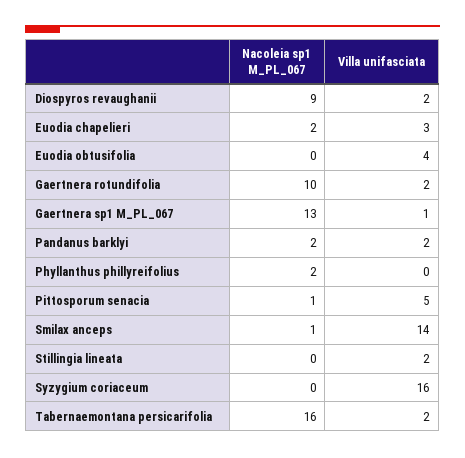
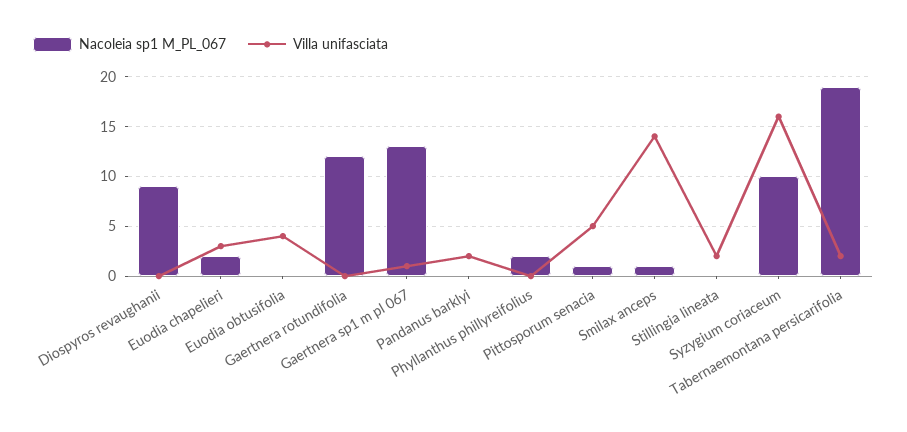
Villa unifasciata, Diospyros revaughanii: 2 -> 0
Nacoleia sp1 M_PL_067, Gaertnera rotundifolia: 10 -> 12
Villa unifasciata, Gaertnera rotundifolia: 2 -> 0
Nacoleia sp1 M_PL_067, Pandanus barklyi: 2 -> 0
Nacoleia sp1 M_PL_067, Syzygium coriaceum: 0 -> 10
Nacoleia sp1 M_PL_067, Tabernaemontana persicarifolia: 16 -> 19

